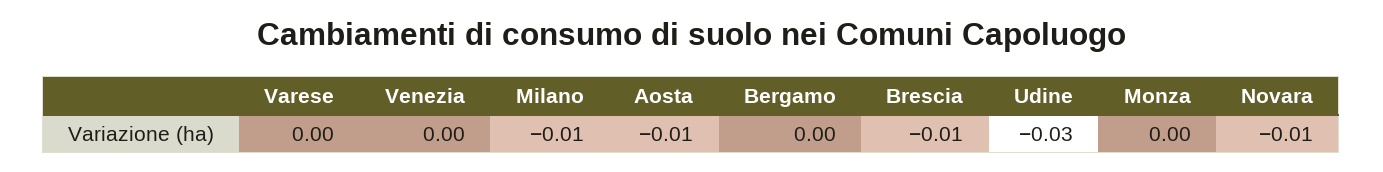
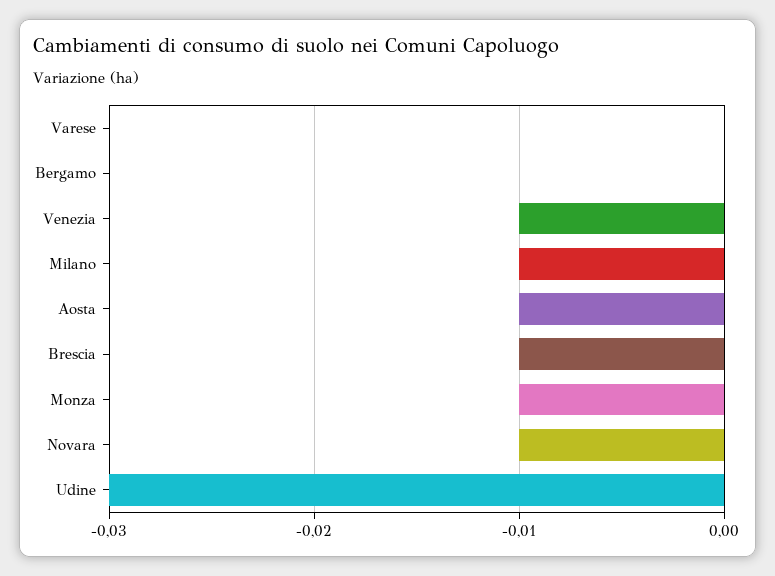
Venezia: 0 -> -0.01
Monza: 0 -> -0.01

